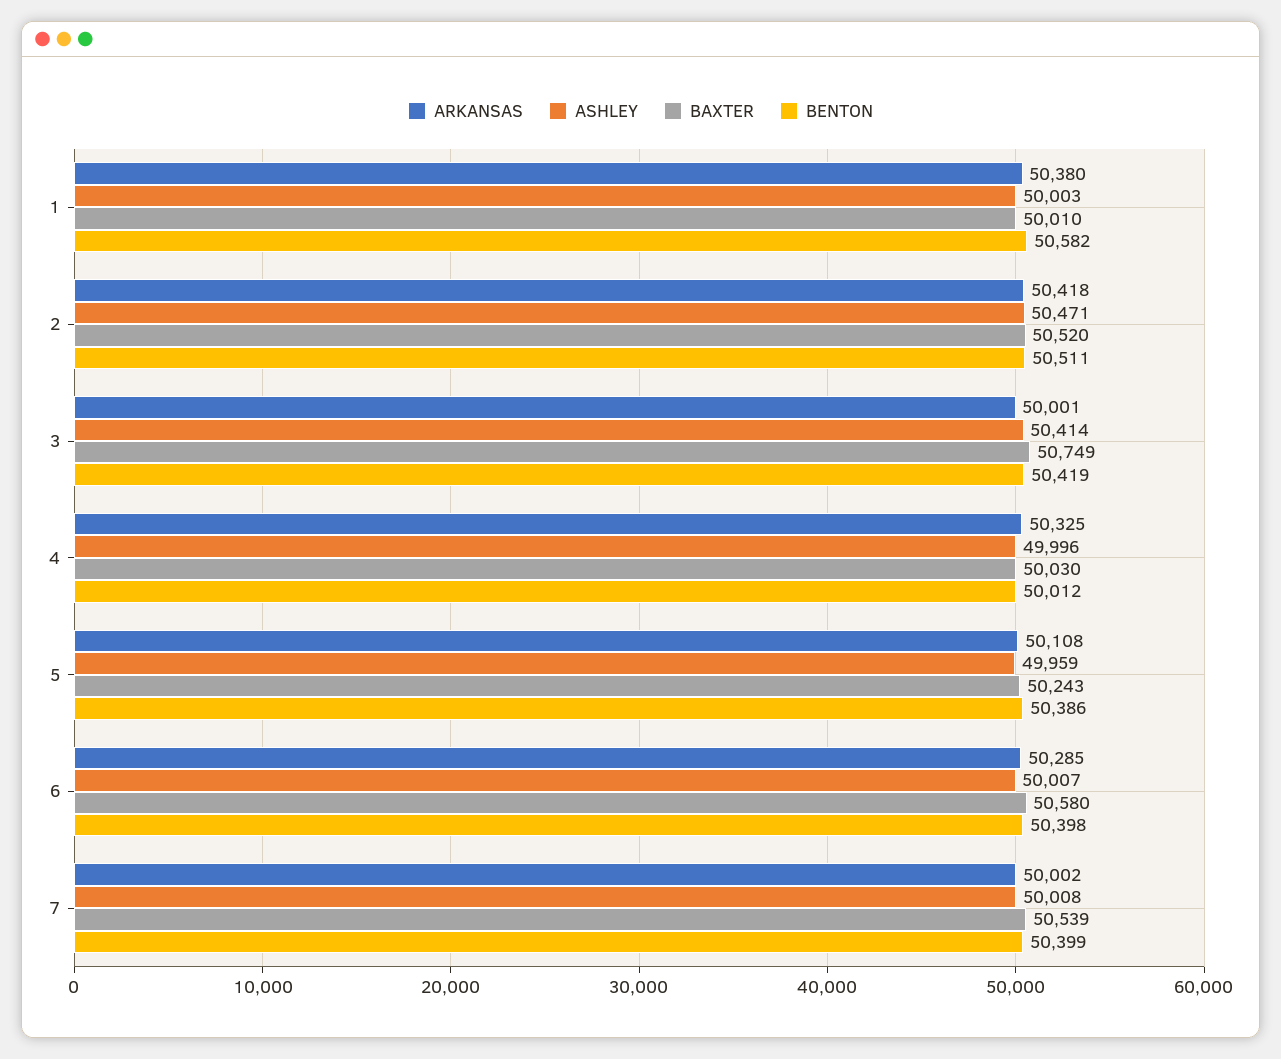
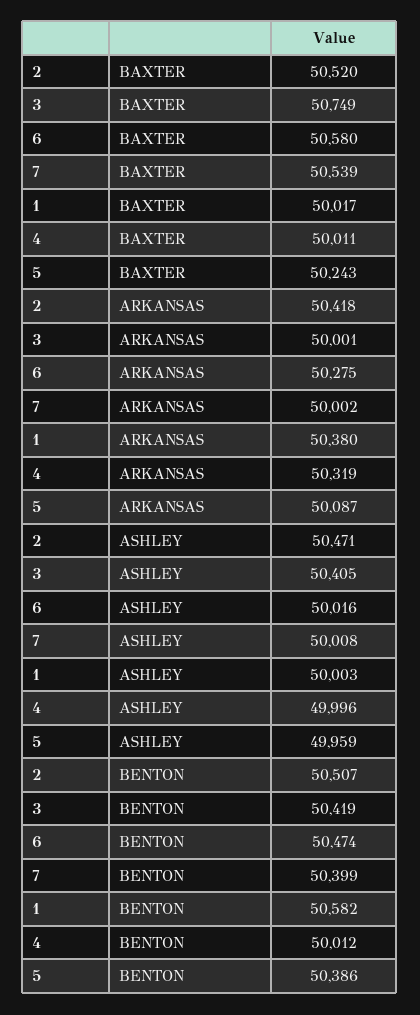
BAXTER, 1: 50010 -> 50017
BENTON, 2: 50511 -> 50507
ASHLEY, 3: 50414 -> 50405
ARKANSAS, 4: 50325 -> 50319
BAXTER, 4: 50030 -> 50011
ARKANSAS, 5: 50108 -> 50087
ARKANSAS, 6: 50285 -> 50275
ASHLEY, 6: 50007 -> 50016
BENTON, 6: 50398 -> 50474

